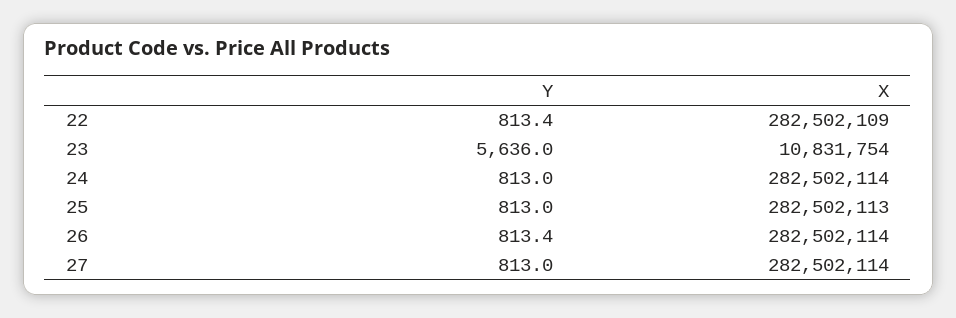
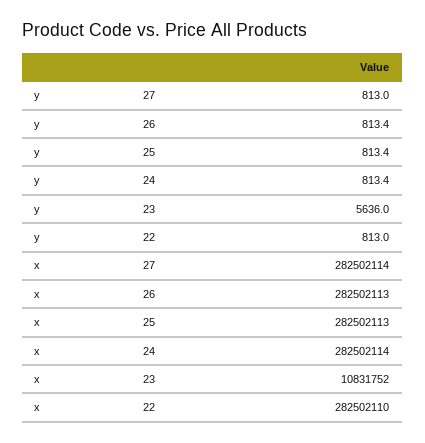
Y, 22: 813.4 -> 813
X, 22: 282502109 -> 282502110
X, 23: 10831754 -> 10831752
Y, 24: 813 -> 813.4
Y, 25: 813 -> 813.4
X, 26: 282502114 -> 282502113

